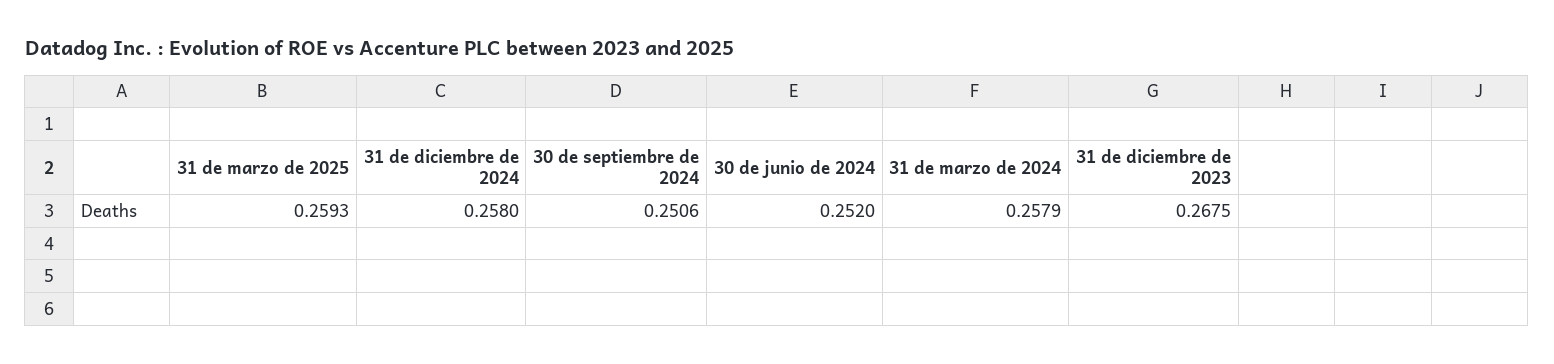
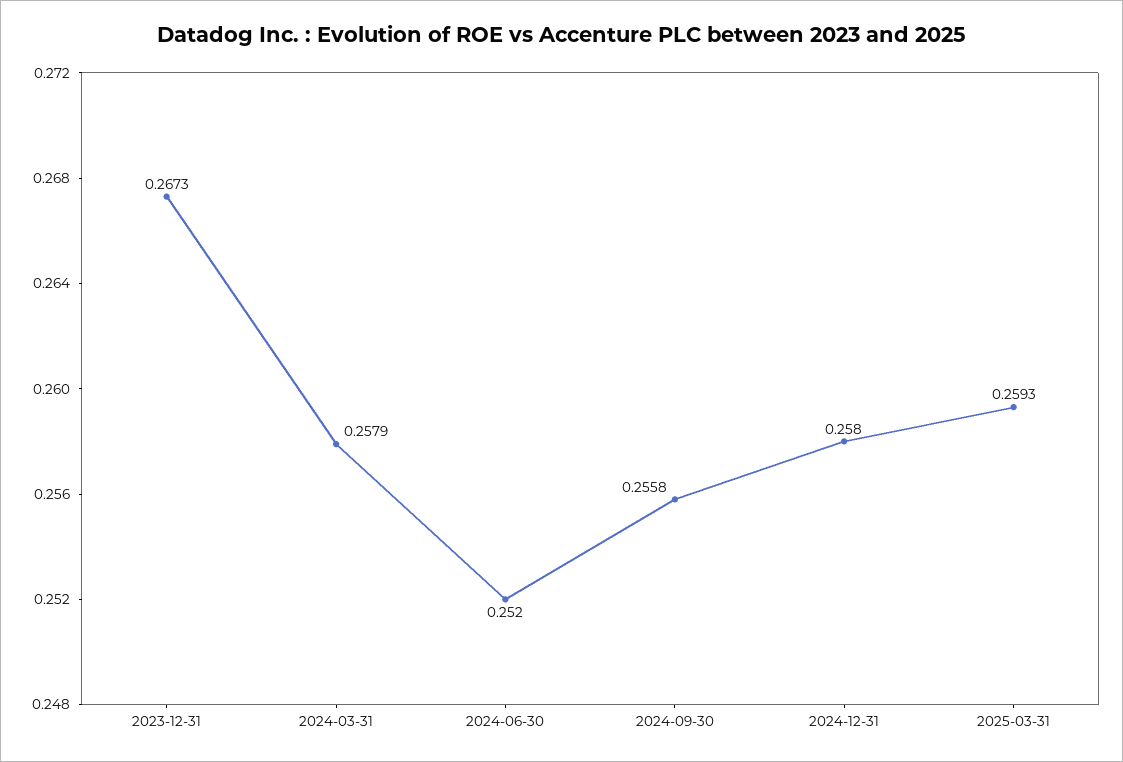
30 de septiembre de 2024: 0.2506 -> 0.2558
31 de diciembre de 2023: 0.2675 -> 0.2673

